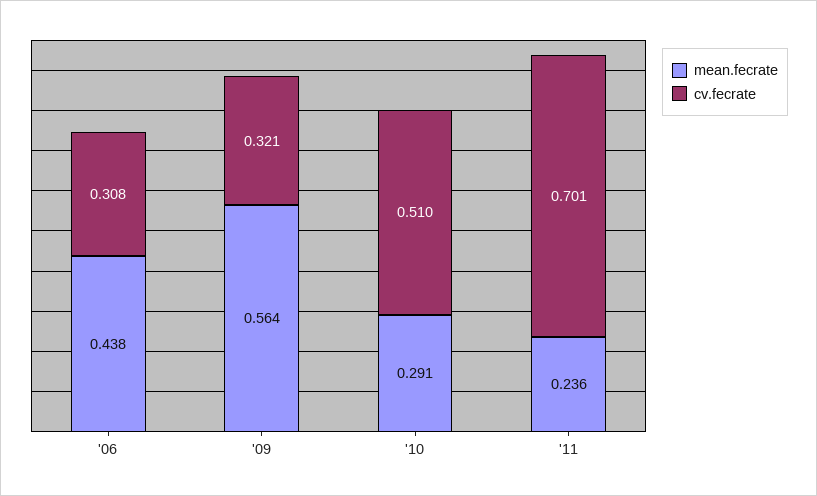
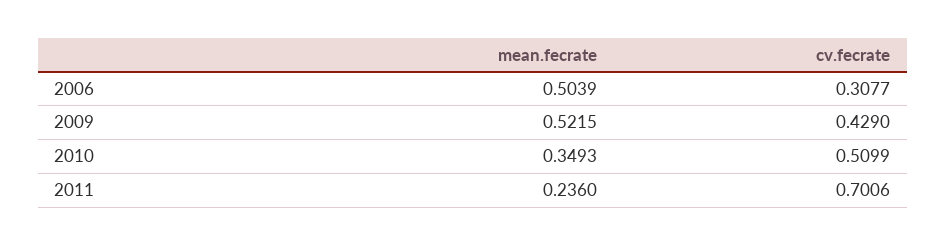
mean.fecrate, '06: 0.438 -> 0.5039
mean.fecrate, '09: 0.564 -> 0.5215
cv.fecrate, '09: 0.321 -> 0.429
mean.fecrate, '10: 0.291 -> 0.3493

